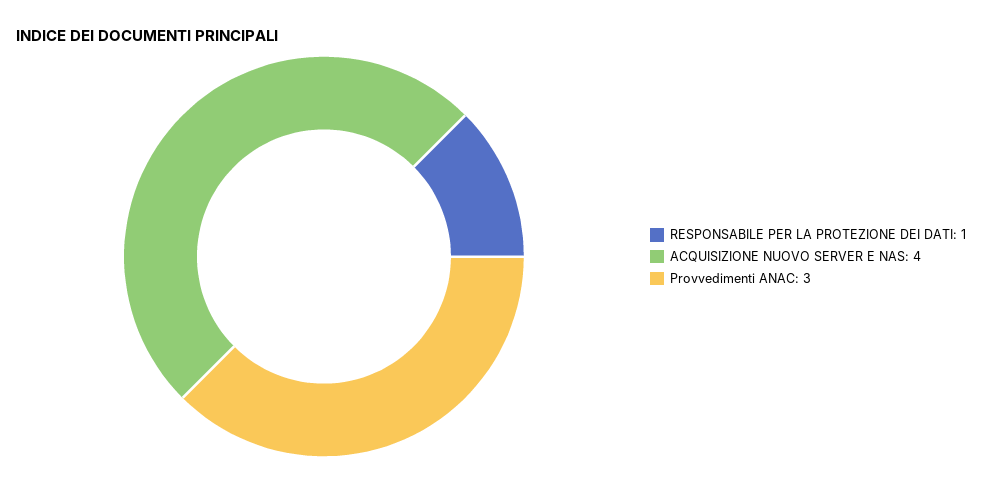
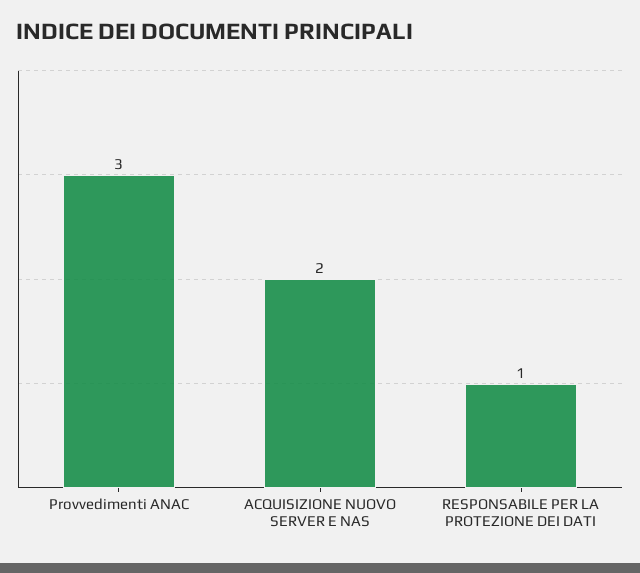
ACQUISIZIONE NUOVO SERVER E NAS: 4 -> 2

